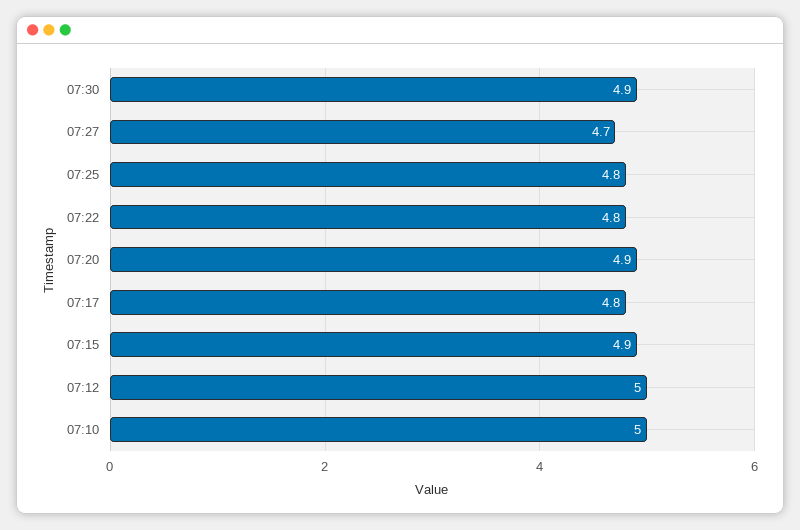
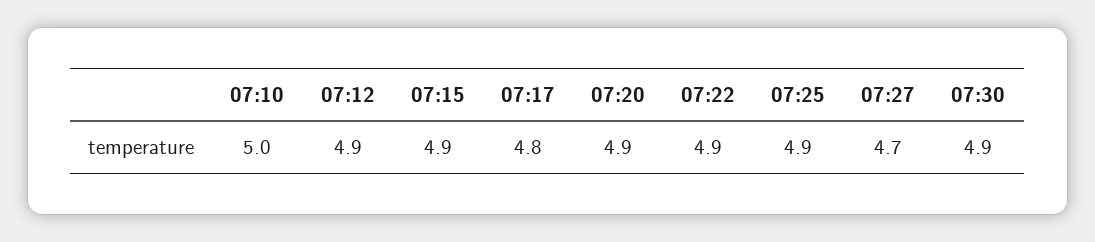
07:25: 4.8 -> 4.9
07:22: 4.8 -> 4.9
07:12: 5 -> 4.9

